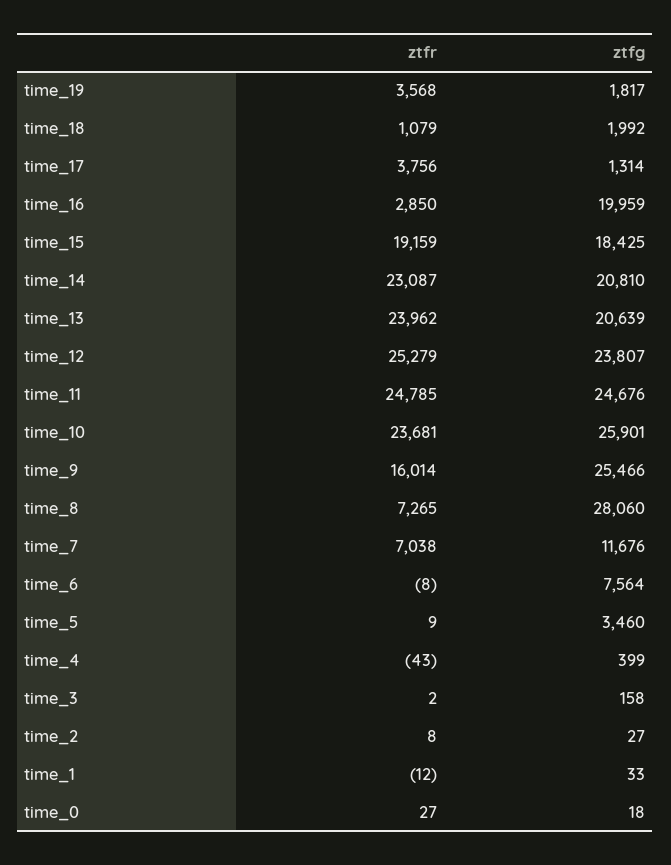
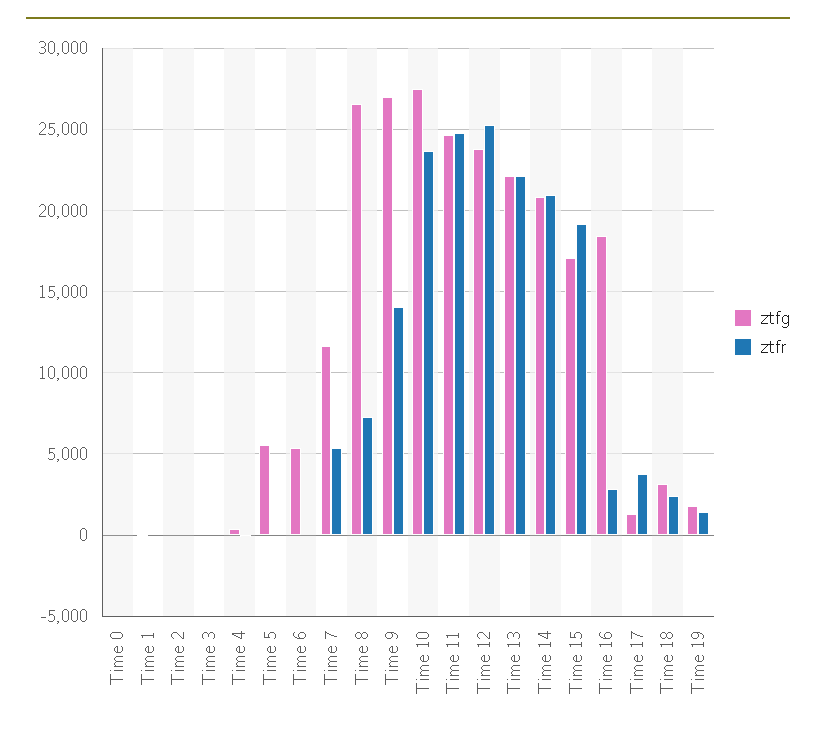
ztfr, time_19: 3568 -> 1500
ztfr, time_18: 1079 -> 2500
ztfg, time_18: 1992 -> 3000
ztfg, time_16: 19959 -> 18500
ztfg, time_15: 18425 -> 17000
ztfr, time_14: 23087 -> 21000
ztfr, time_13: 23962 -> 22000
ztfg, time_13: 20639 -> 22000
ztfg, time_10: 25901 -> 27500
ztfr, time_9: 16014 -> 14000
ztfg, time_9: 25466 -> 27000
ztfg, time_8: 28060 -> 26500
ztfr, time_7: 7038 -> 5500
ztfg, time_6: 7564 -> 5500
ztfg, time_5: 3460 -> 5500

